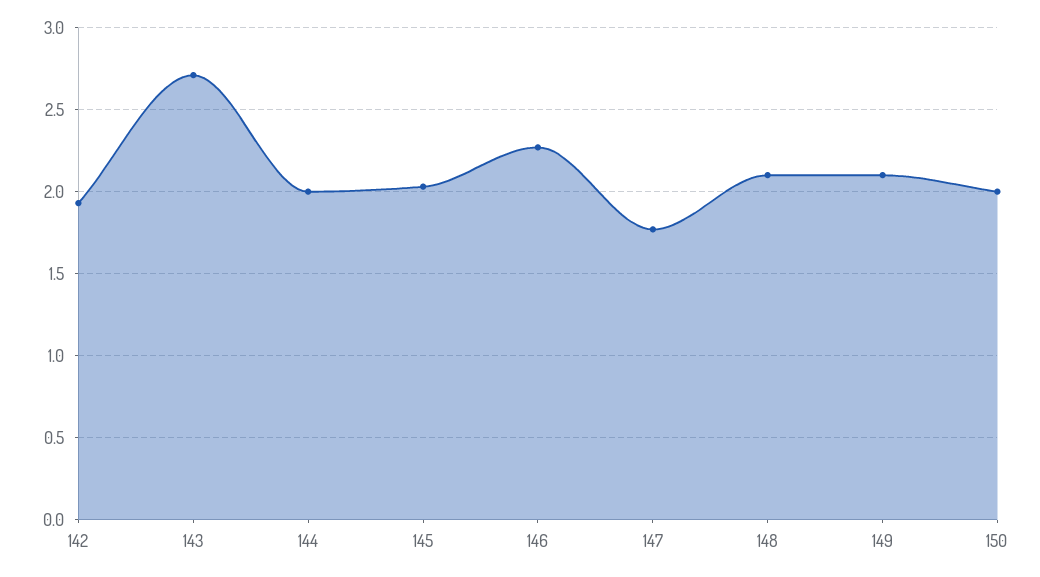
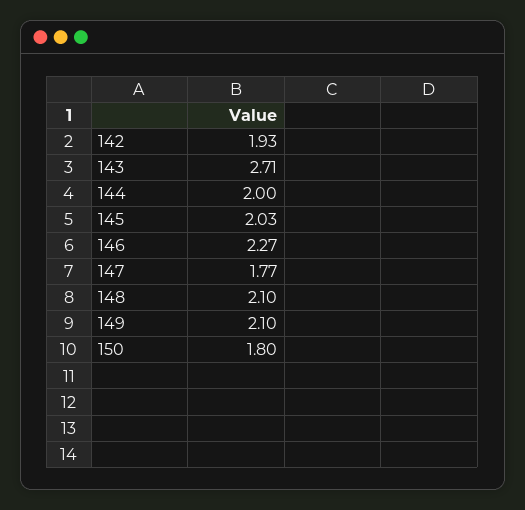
150: 2 -> 1.8

